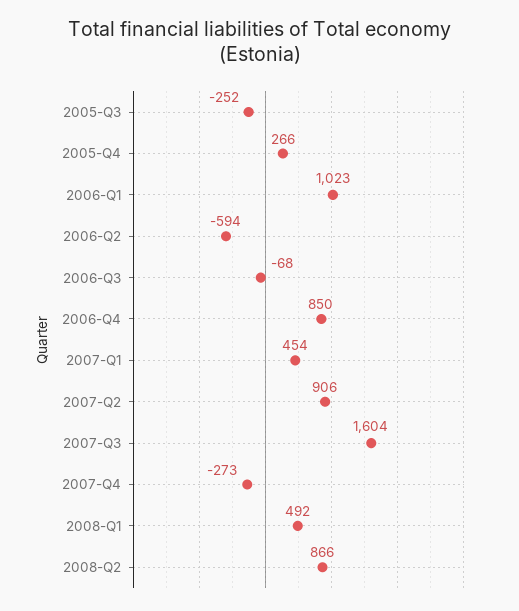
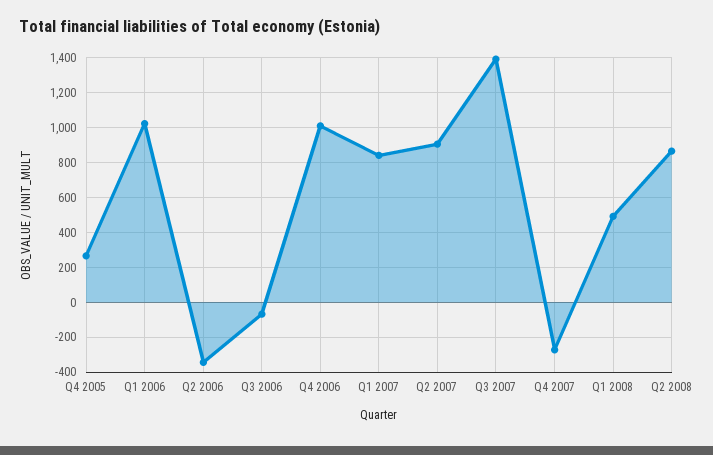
2005-Q3: -252 -> none
2006-Q2: -594 -> -350
2006-Q4: 850 -> 1000
2007-Q1: 454 -> 850
2007-Q3: 1604 -> 1400

